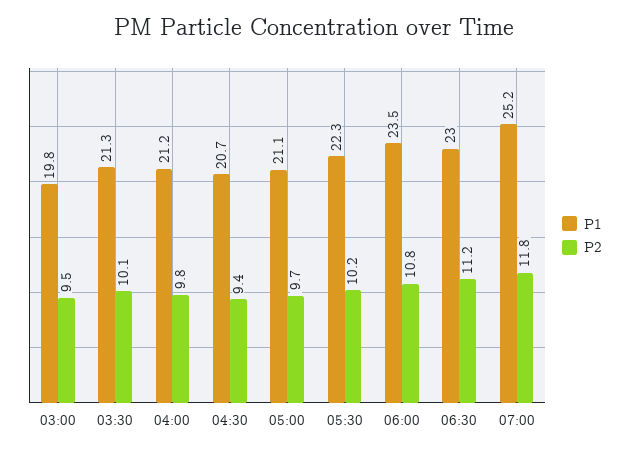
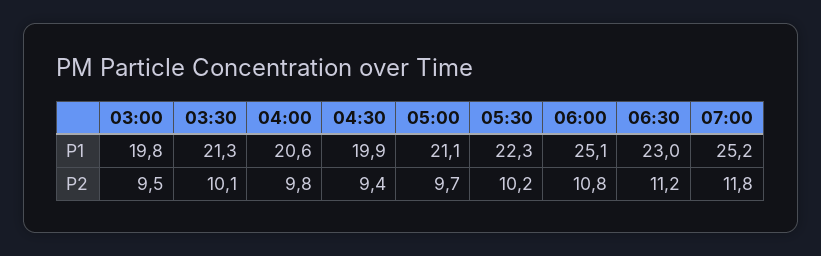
P1, 04:00: 21.2 -> 20.6
P1, 04:30: 20.7 -> 19.9
P1, 06:00: 23.5 -> 25.1

